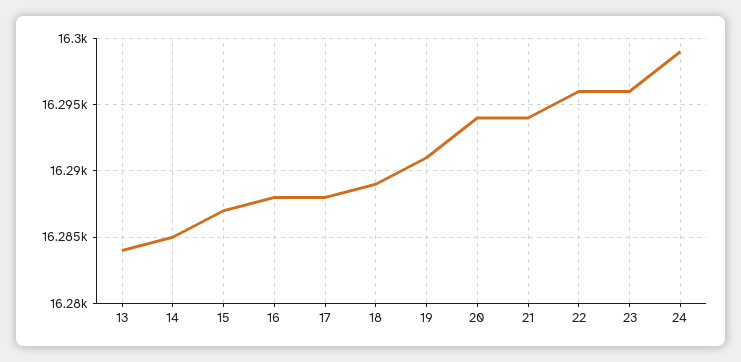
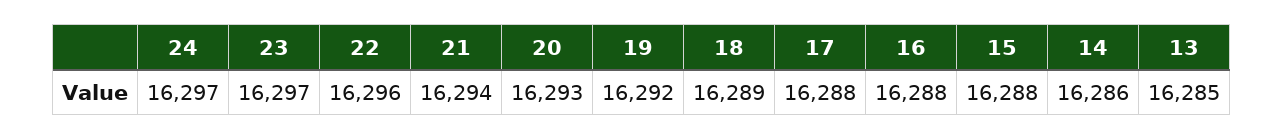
13: 16284 -> 16285
14: 16285 -> 16286
15: 16287 -> 16288
19: 16291 -> 16292
20: 16294 -> 16293
23: 16296 -> 16297
24: 16299 -> 16297

